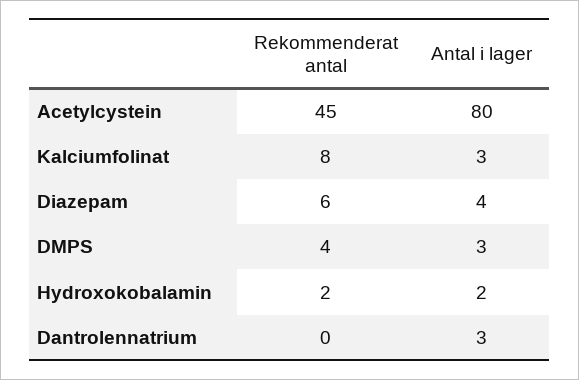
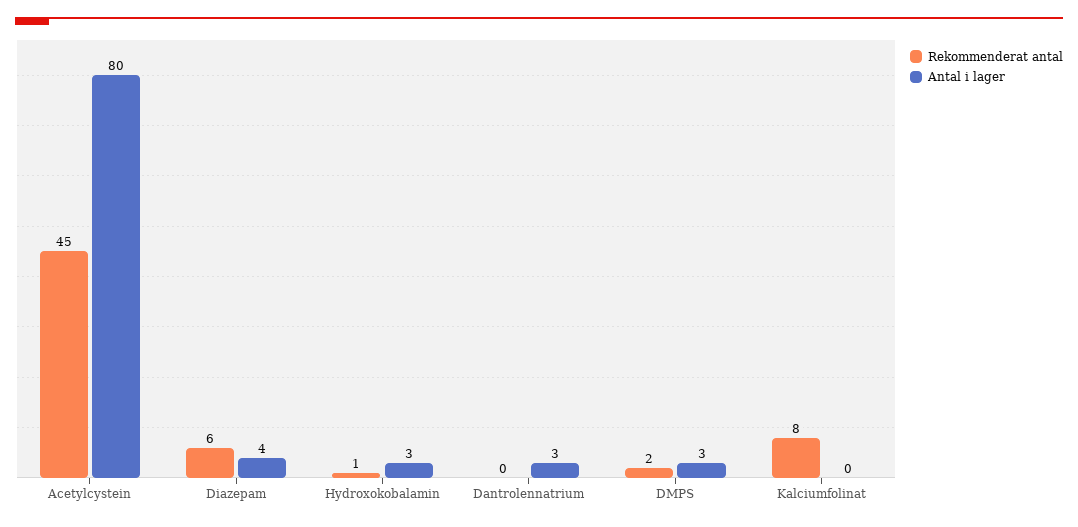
Antal i lager, Kalciumfolinat: 3 -> 0
Rekommenderat antal, DMPS: 4 -> 2
Rekommenderat antal, Hydroxokobalamin: 2 -> 1
Antal i lager, Hydroxokobalamin: 2 -> 3

